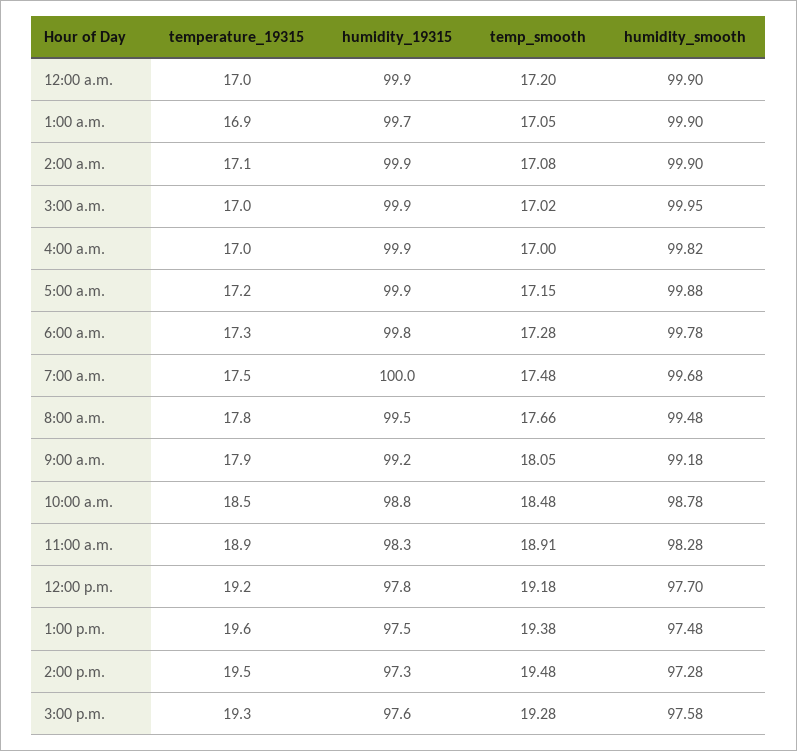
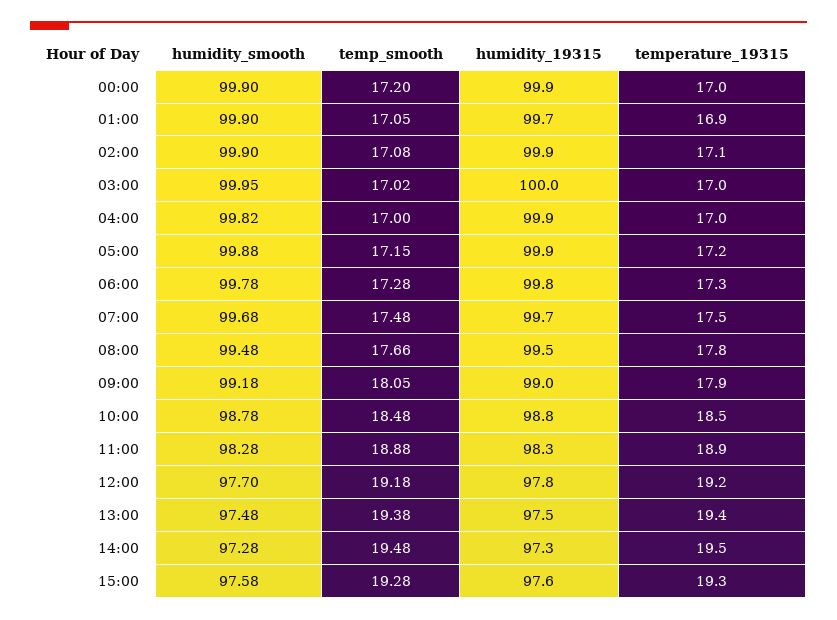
humidity_19315, 3:00 a.m.: 99.9 -> 100
humidity_19315, 7:00 a.m.: 100 -> 99.7
humidity_19315, 9:00 a.m.: 99.2 -> 99
temp_smooth, 11:00 a.m.: 18.91 -> 18.88
temperature_19315, 1:00 p.m.: 19.6 -> 19.4

